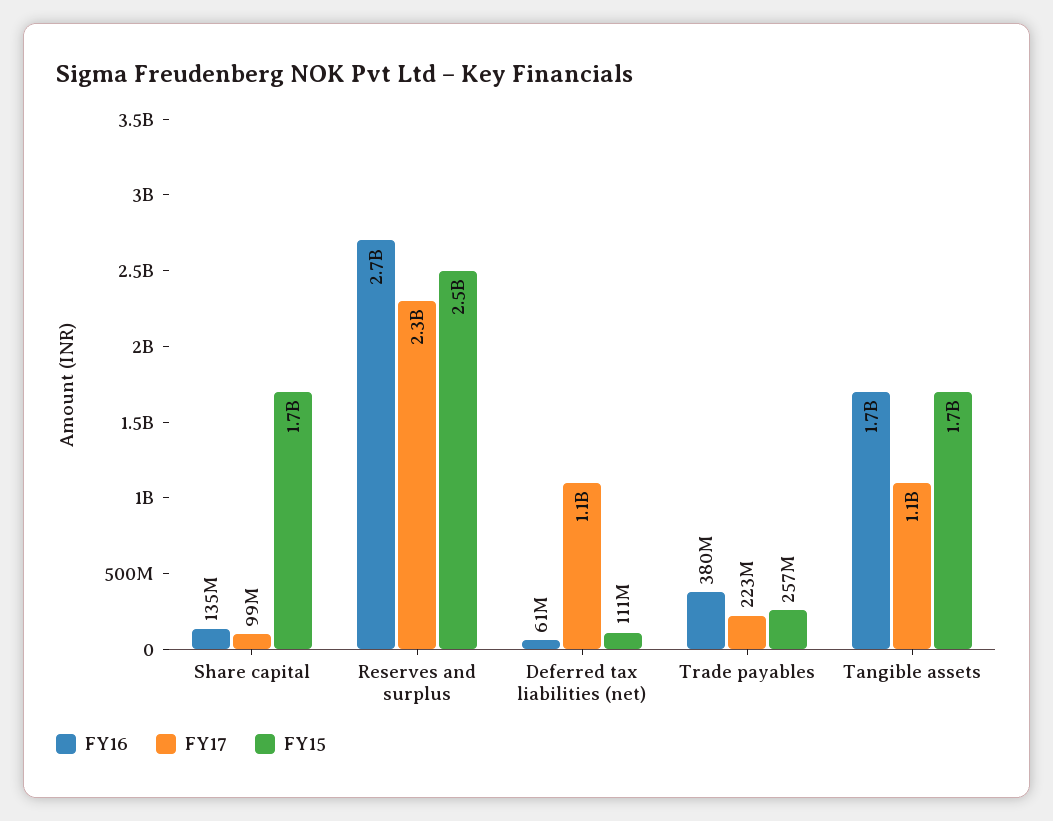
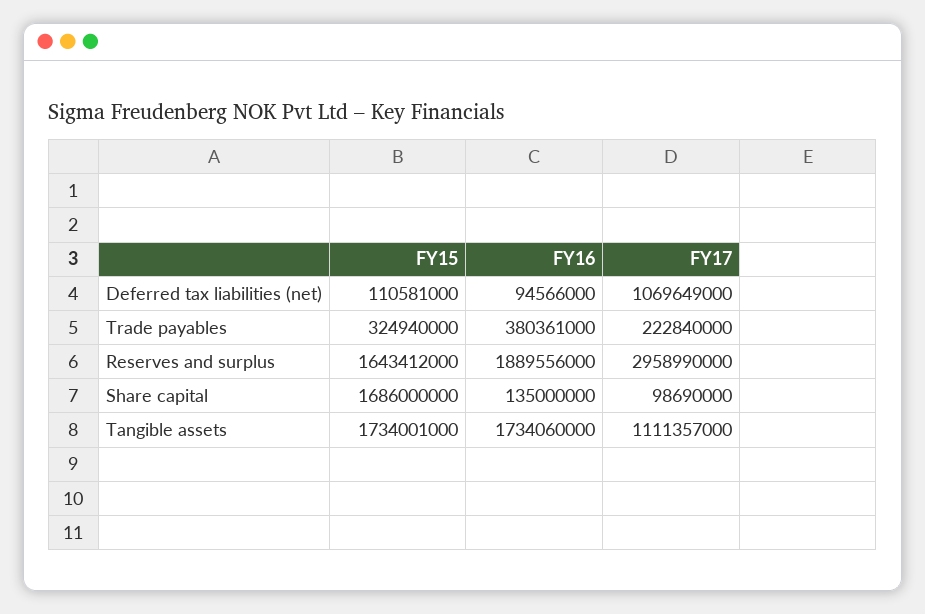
FY16, Reserves and surplus: 2700000000 -> 1889556000
FY17, Reserves and surplus: 2300000000 -> 2958990000
FY15, Reserves and surplus: 2500000000 -> 1643412000
FY16, Deferred tax liabilities (net): 61000000 -> 94566000
FY15, Trade payables: 257000000 -> 324940000

